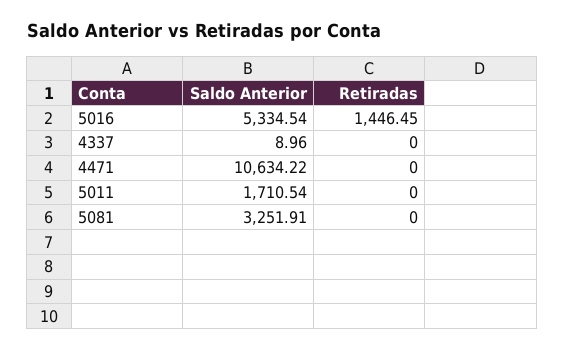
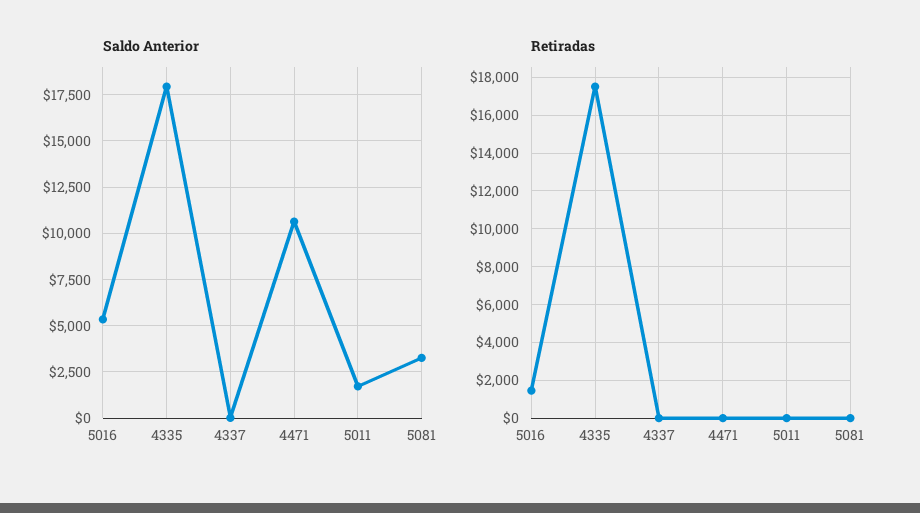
Saldo Anterior, 4335: none -> 18000
Retiradas, 4335: none -> 17500

